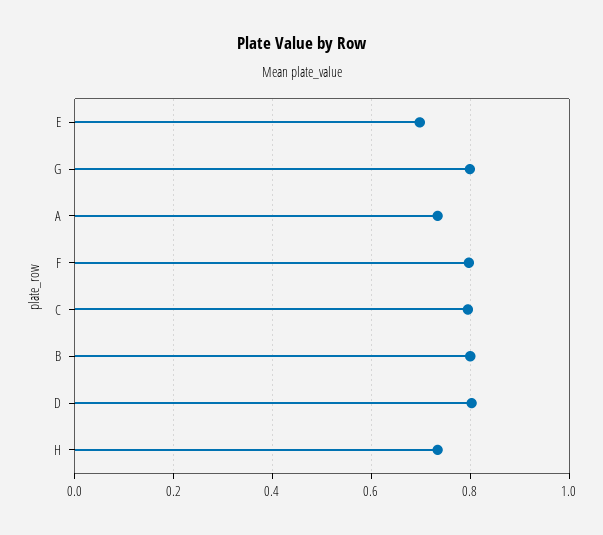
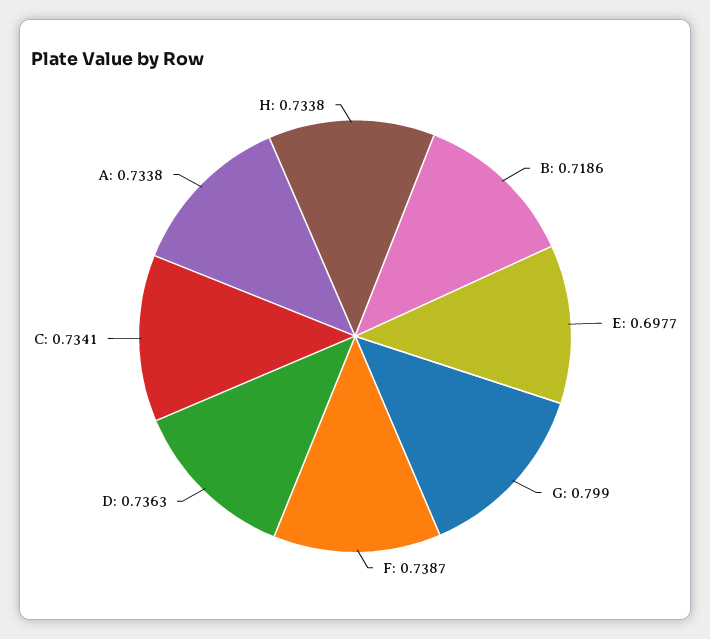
F: 0.8 -> 0.7387
C: 0.8 -> 0.7341
B: 0.8 -> 0.7186
D: 0.8 -> 0.7363

